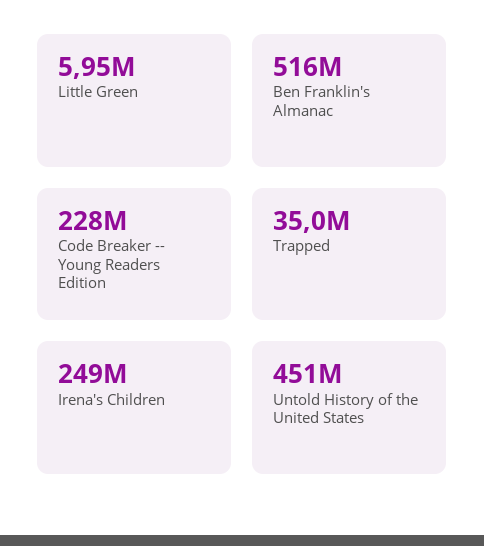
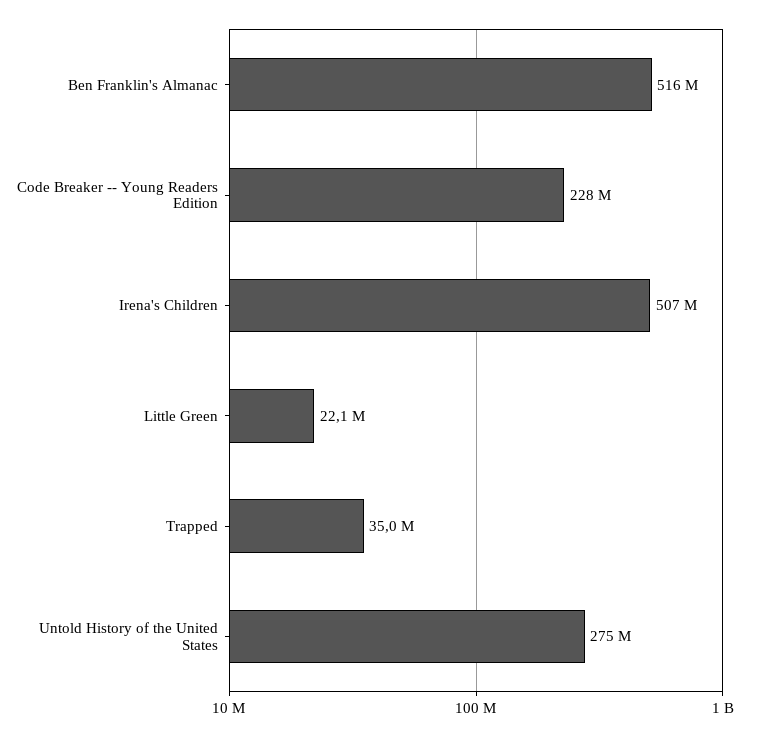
Little Green: 5950000 -> 22100000
Irena's Children: 249000000 -> 507000000
Untold History of the United States: 451000000 -> 275000000

